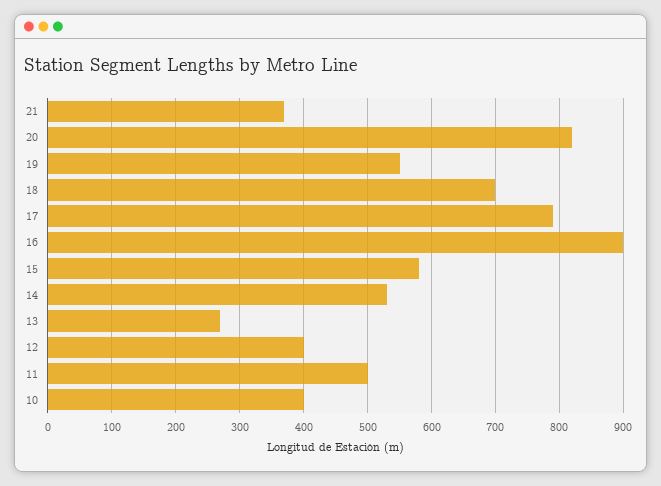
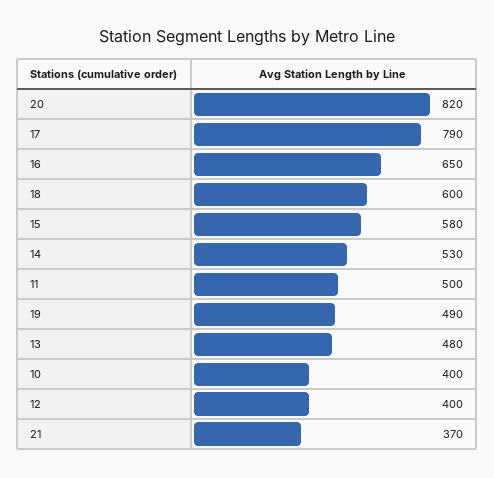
19: 550 -> 490
18: 700 -> 600
16: 900 -> 650
13: 270 -> 480

